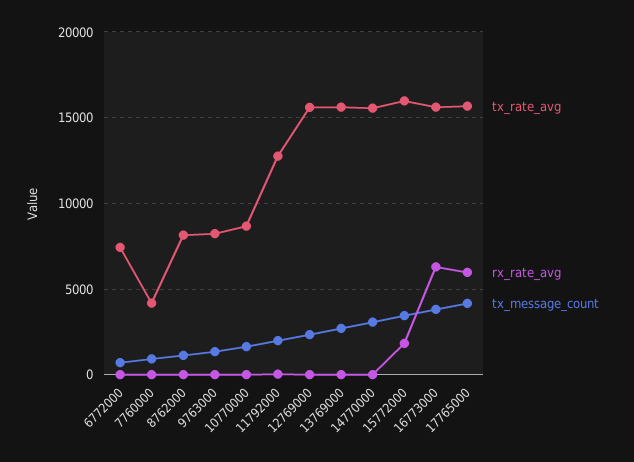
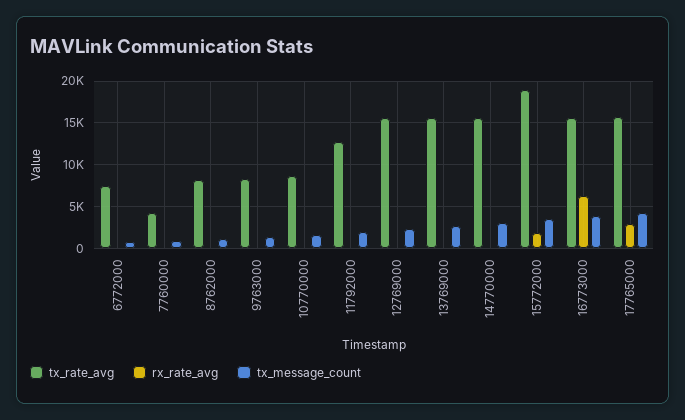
tx_rate_avg, 15772000: 16000 -> 19000
rx_rate_avg, 17765000: 6000 -> 3000

